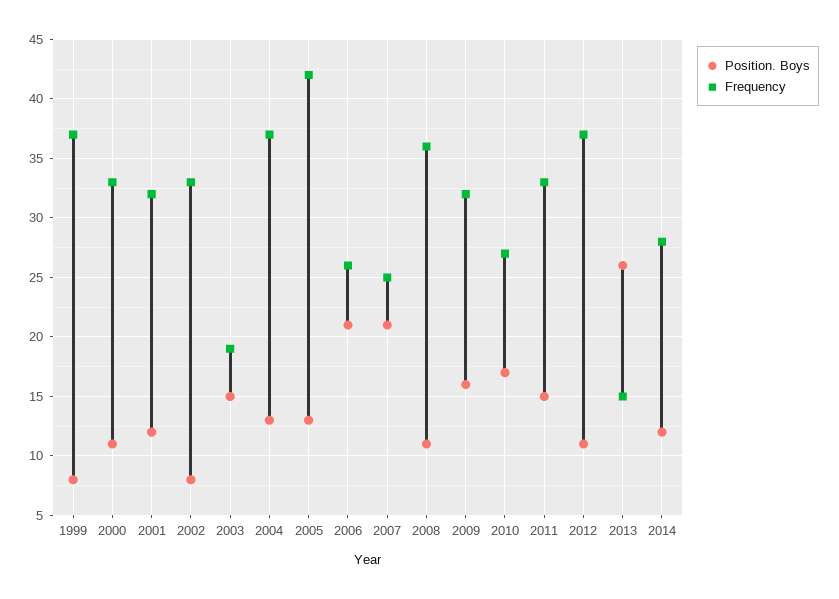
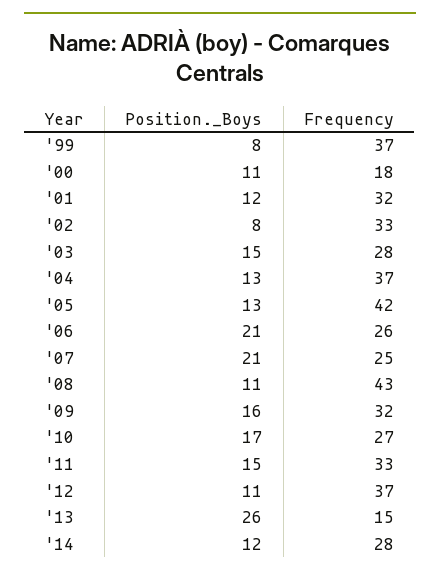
Frequency, 2000: 33 -> 18
Frequency, 2003: 19 -> 28
Frequency, 2008: 36 -> 43

